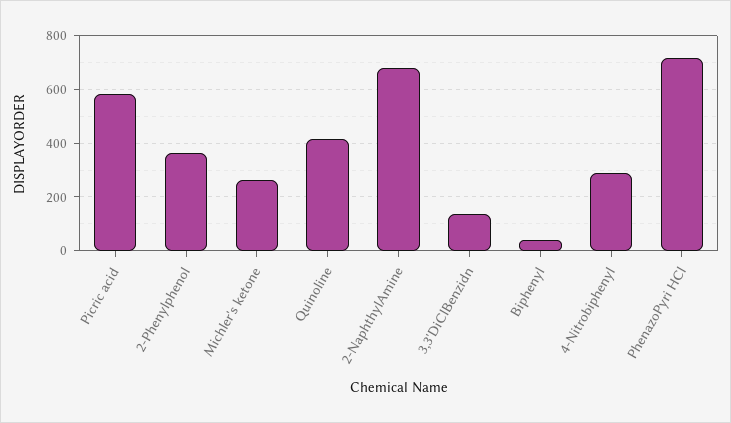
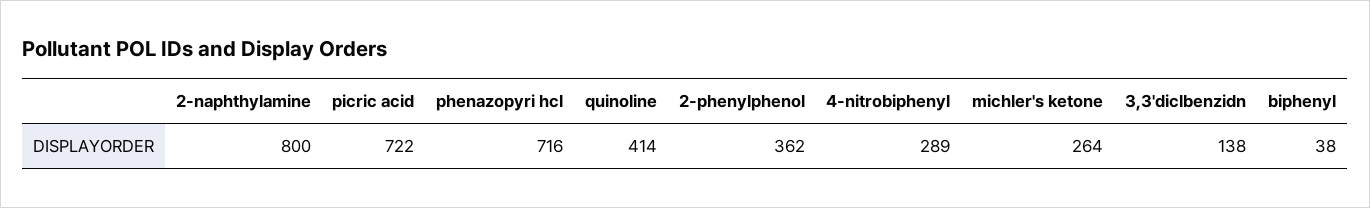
Picric acid: 575 -> 722
2-NaphthylAmine: 675 -> 800

